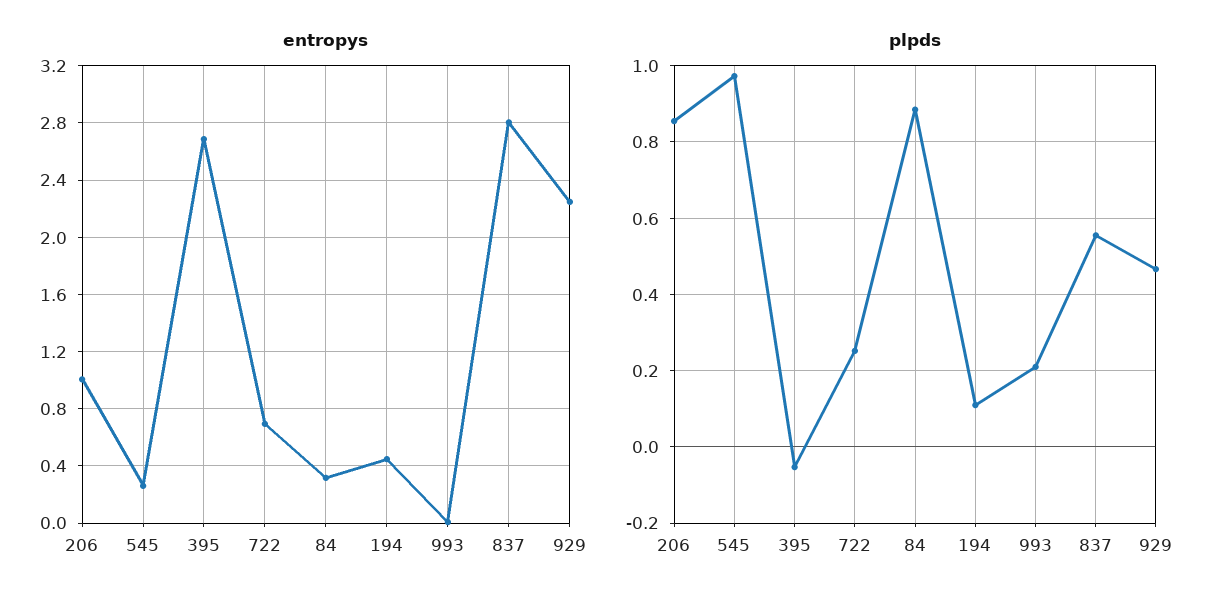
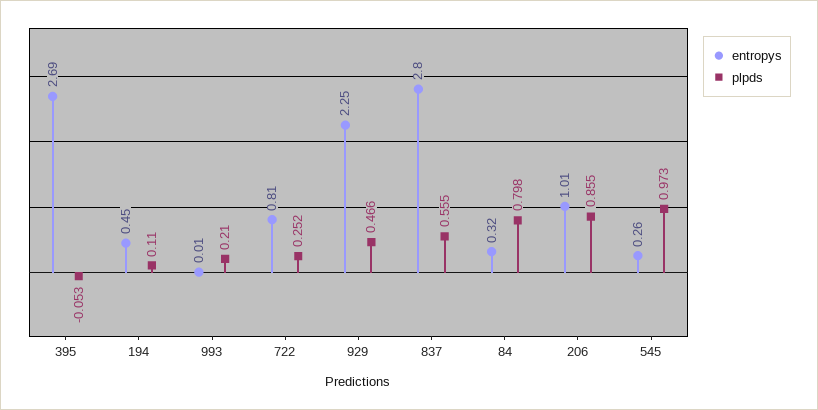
entropys, 722: 0.7 -> 0.81
plpds, 84: 0.88 -> 0.798

